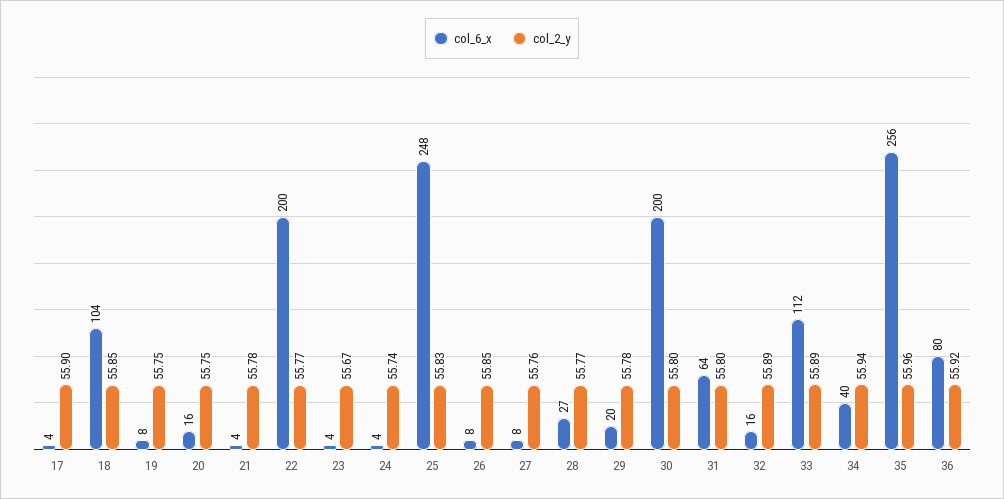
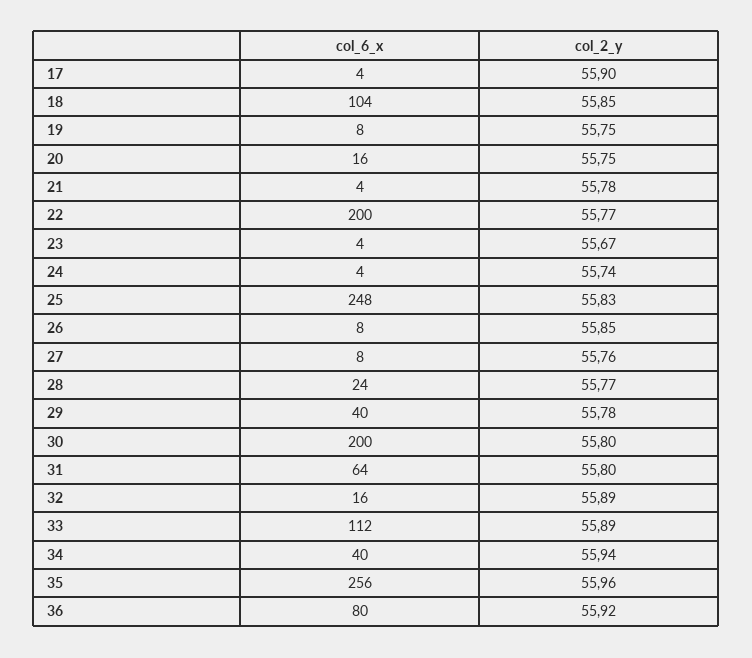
col_6_x, 28: 27 -> 24
col_6_x, 29: 20 -> 40

